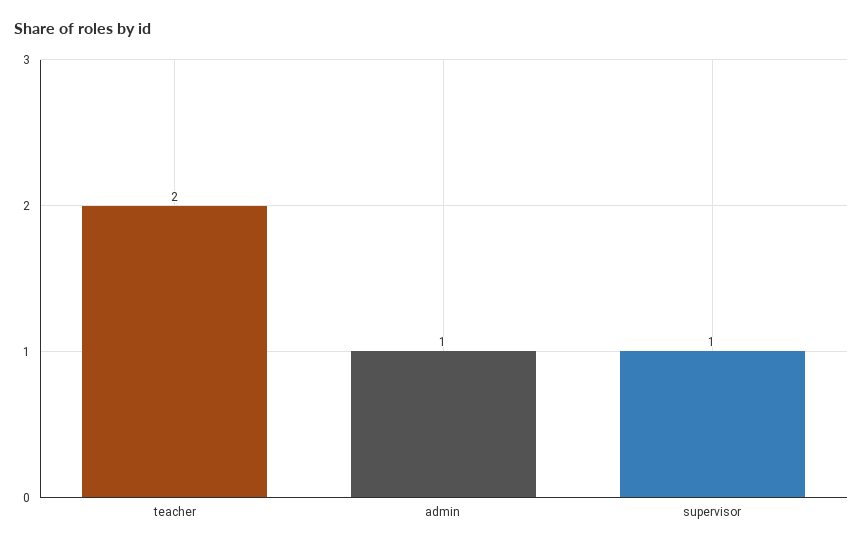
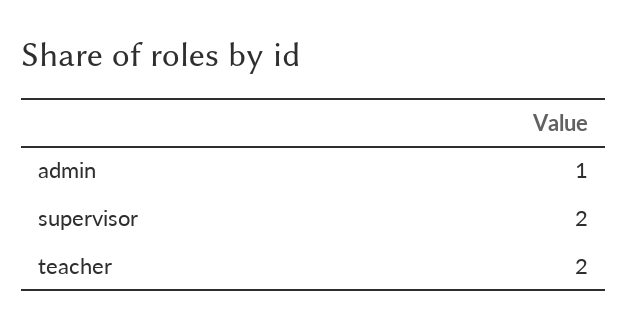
supervisor: 1 -> 2

